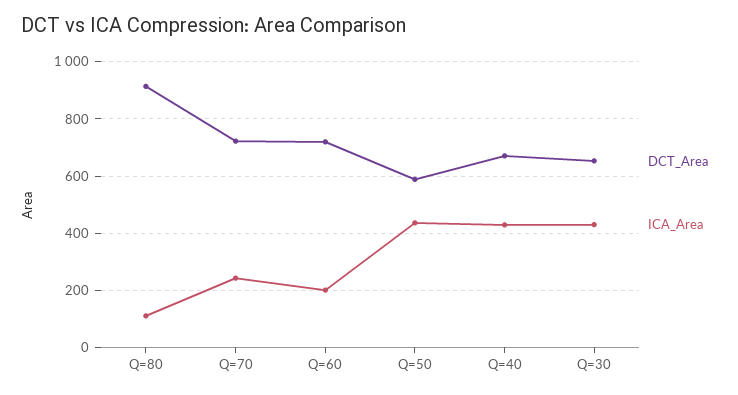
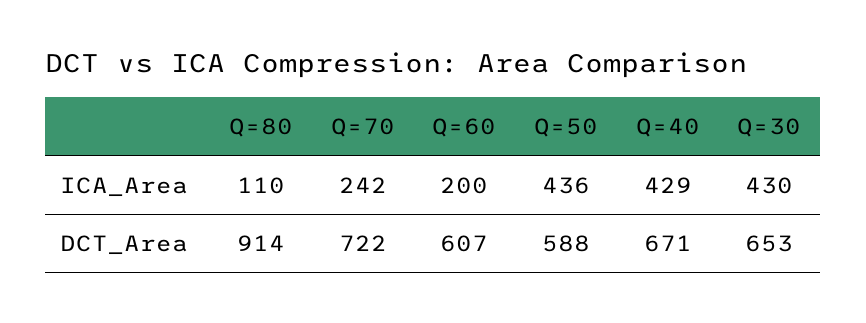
DCT_Area, Q=60: 725 -> 607

